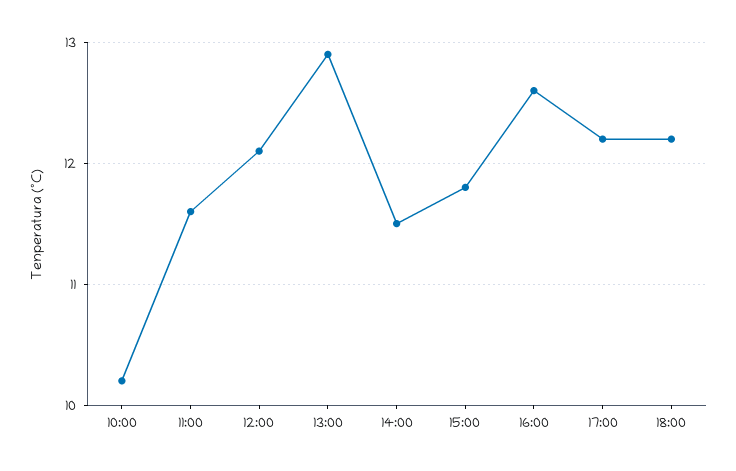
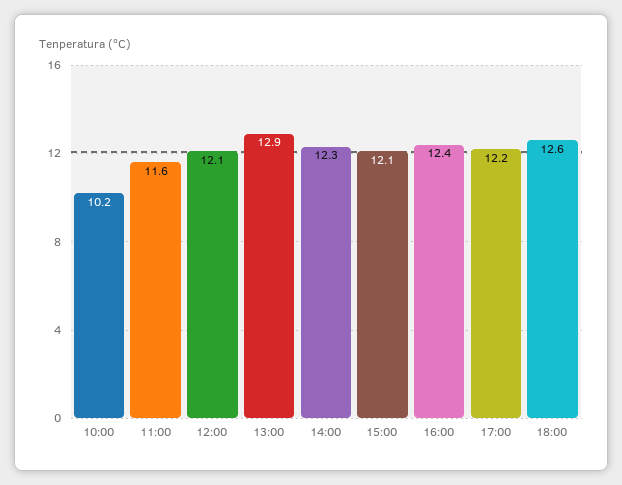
14:00: 11.5 -> 12.3
15:00: 11.8 -> 12.1
16:00: 12.6 -> 12.4
18:00: 12.2 -> 12.6

